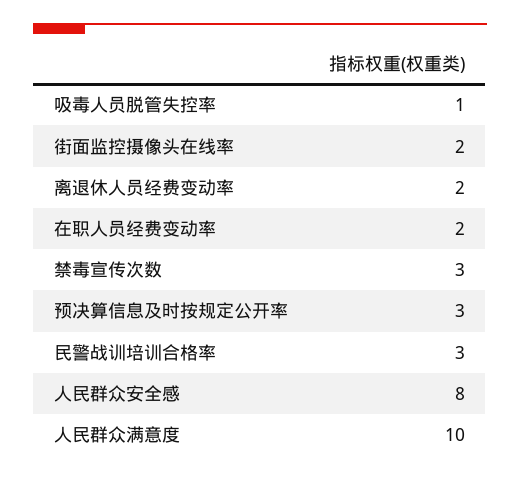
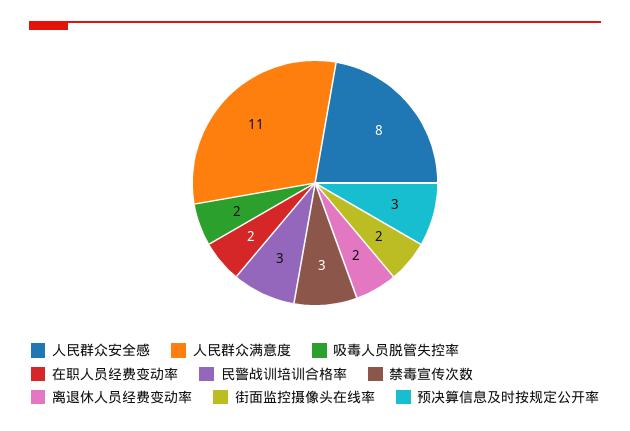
吸毒人员脱管失控率: 1 -> 2
人民群众满意度: 10 -> 11

